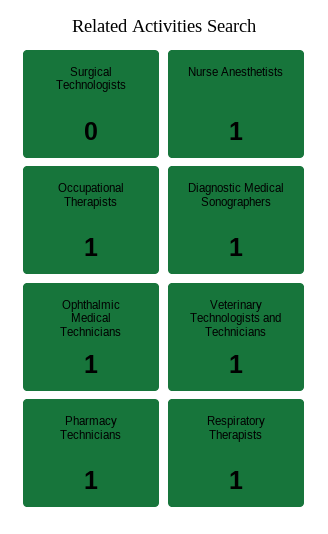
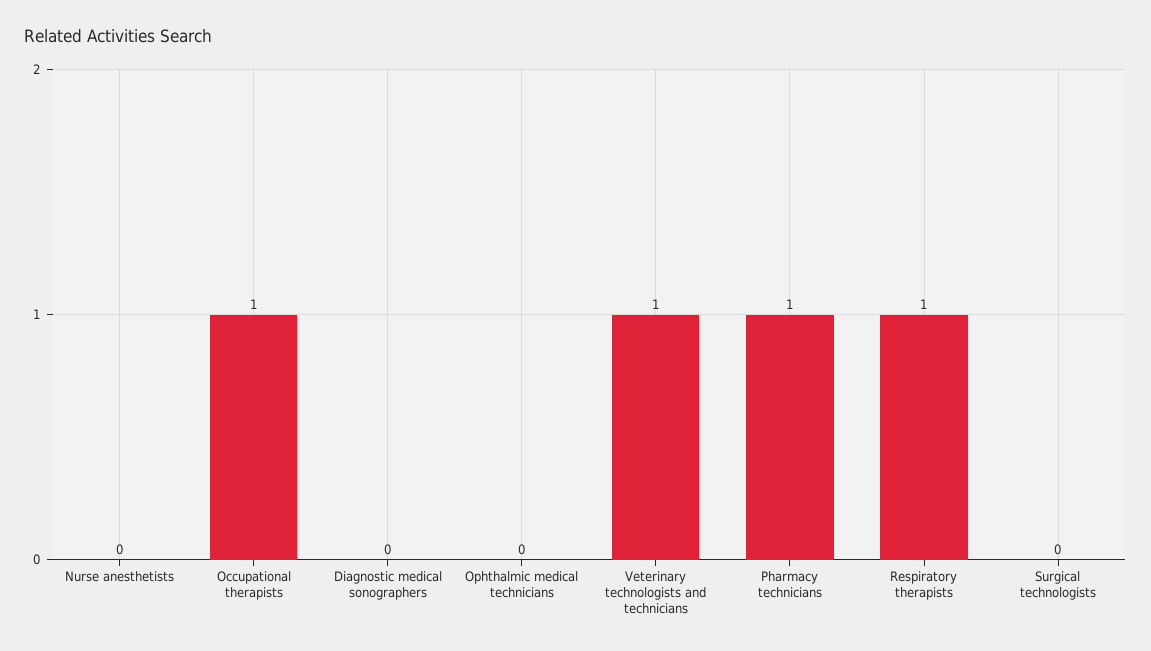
Nurse Anesthetists: 1 -> 0
Diagnostic Medical Sonographers: 1 -> 0
Ophthalmic Medical Technicians: 1 -> 0

